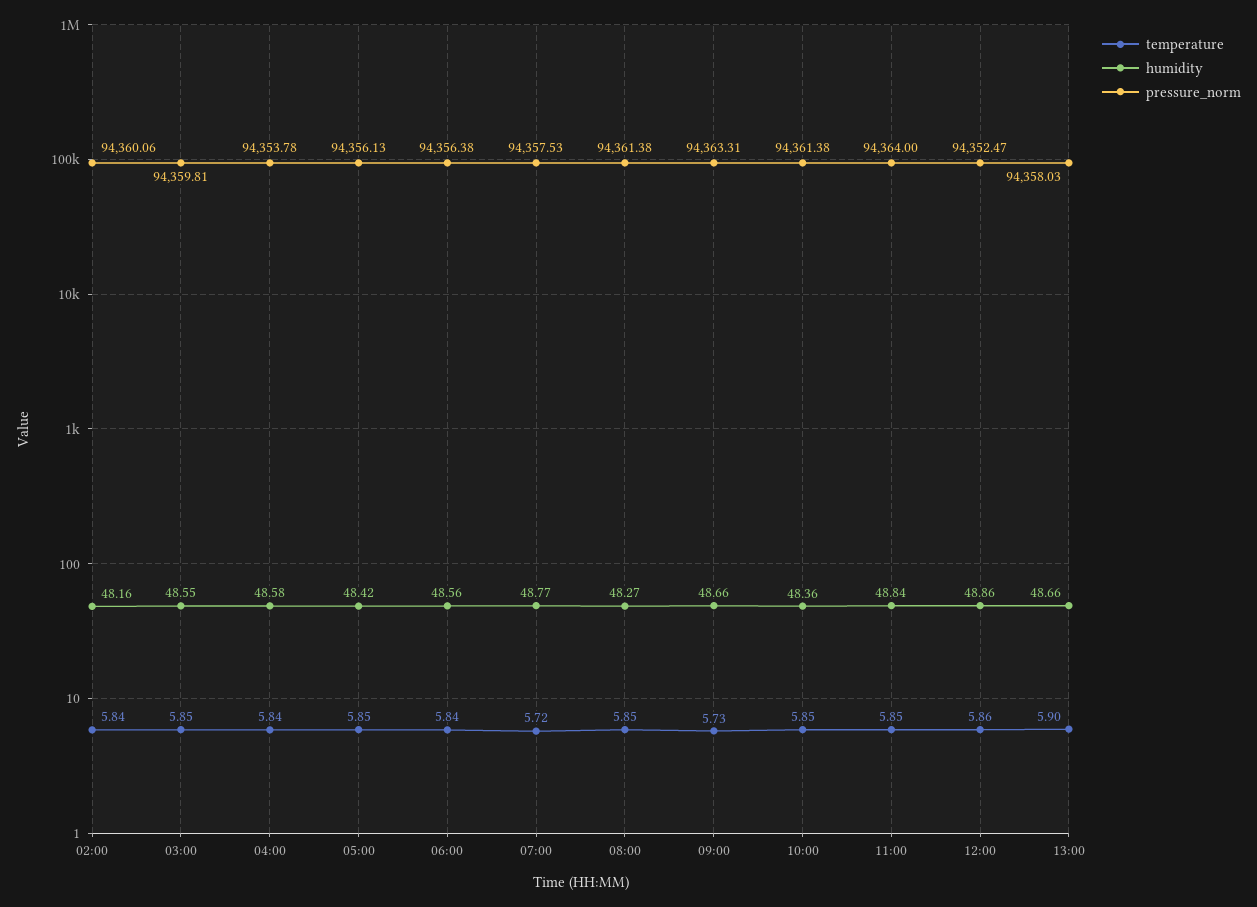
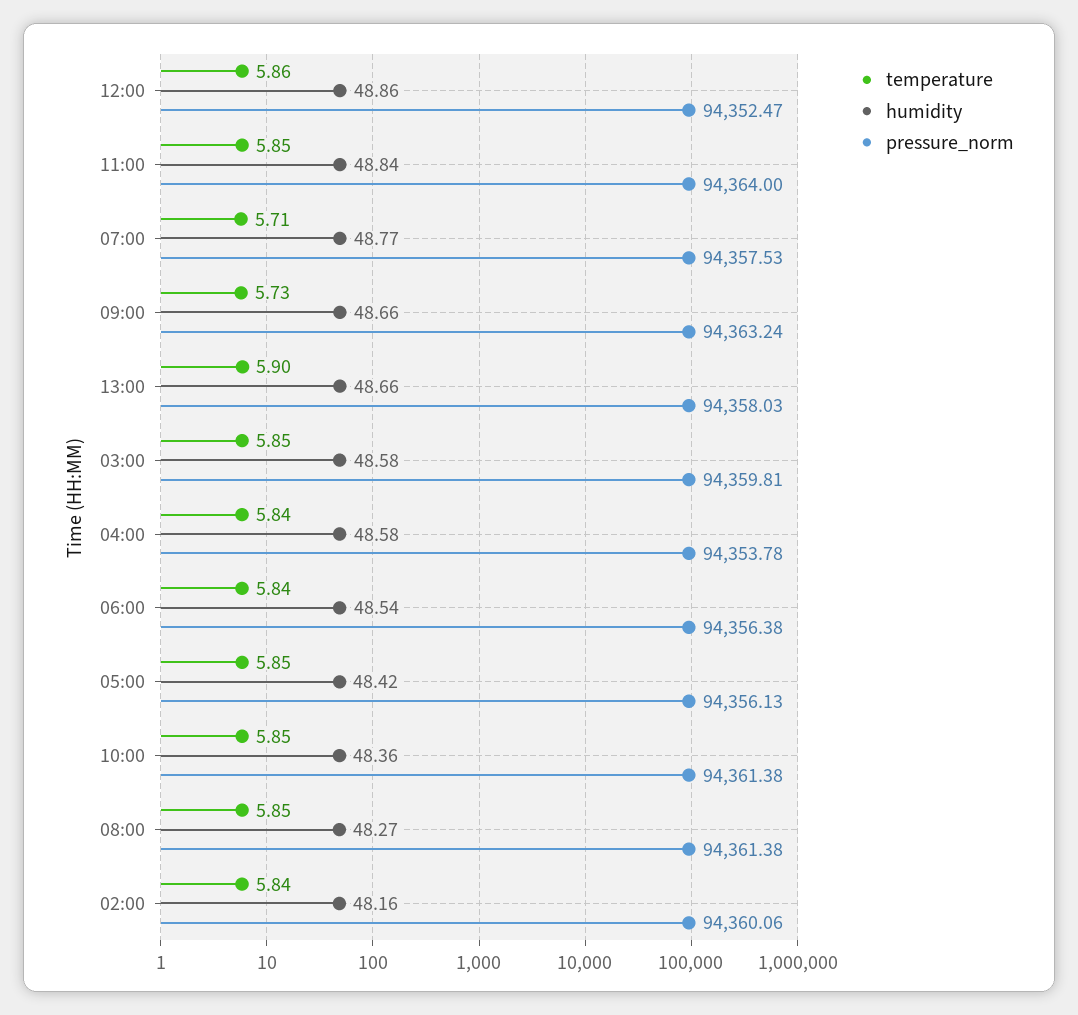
humidity, 03:00: 48.55 -> 48.58
humidity, 06:00: 48.56 -> 48.54
temperature, 07:00: 5.72 -> 5.71
pressure_norm, 09:00: 94363.31 -> 94363.24

